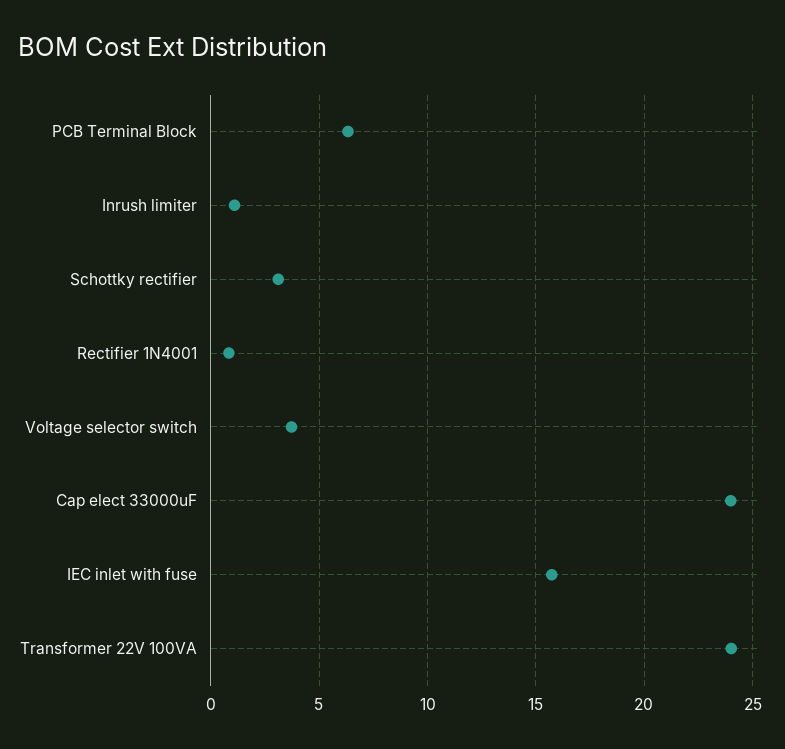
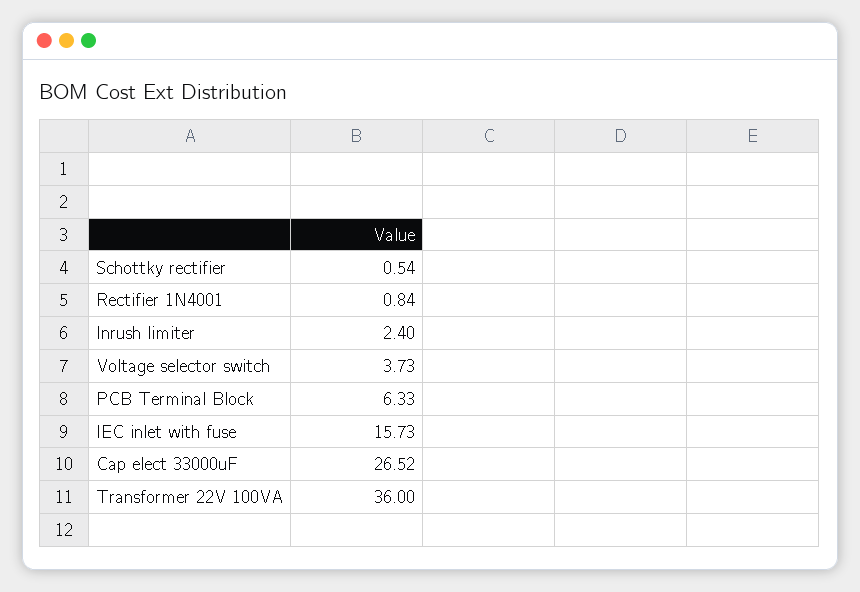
Inrush limiter: 1 -> 2.4
Schottky rectifier: 3 -> 0.54
Cap elect 33000uF: 24 -> 26.52
Transformer 22V 100VA: 24 -> 36

